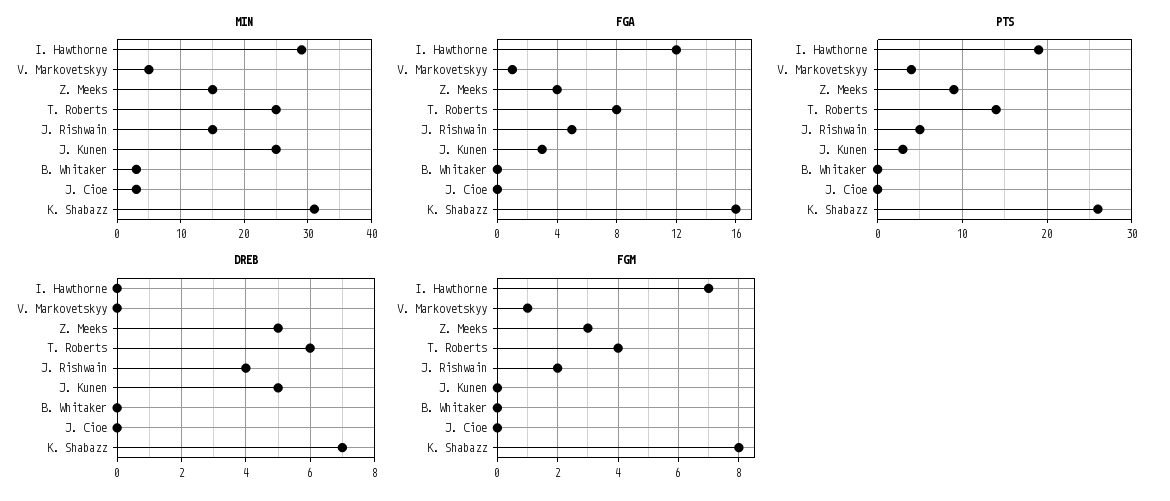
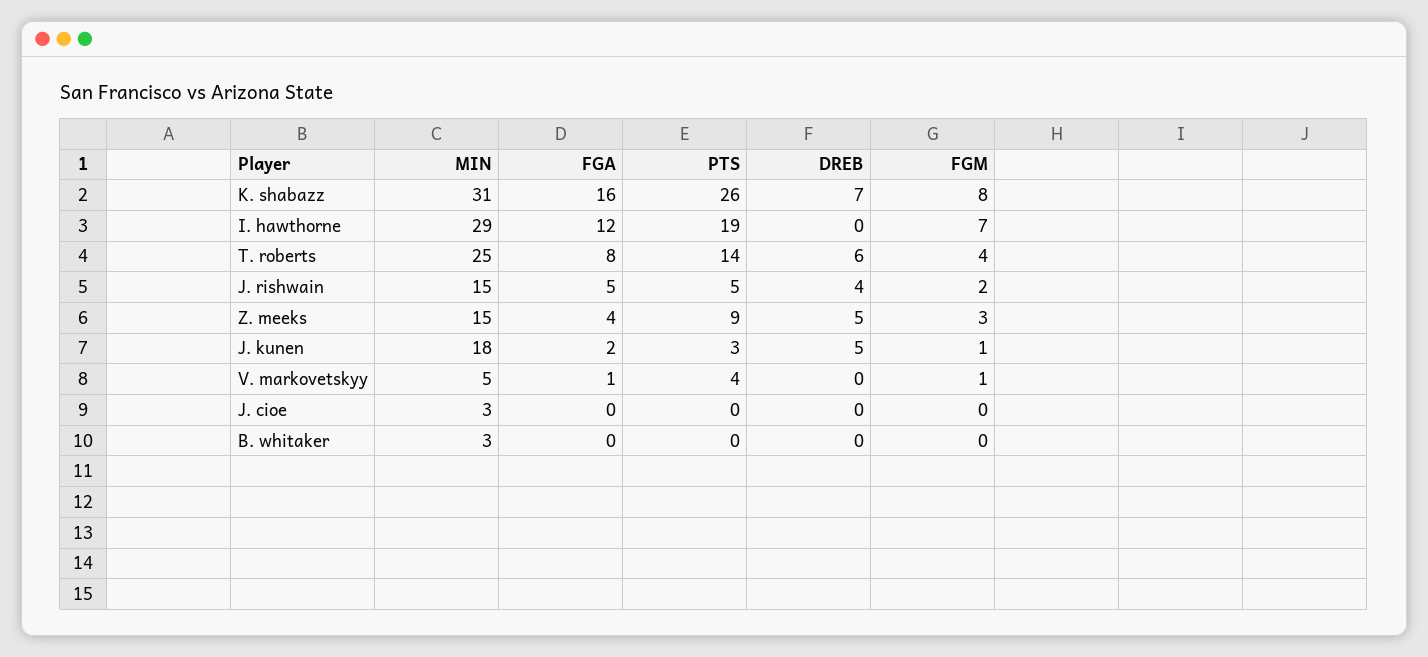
MIN, J. Kunen: 25 -> 18
FGA, J. Kunen: 3 -> 2
FGM, J. Kunen: 0 -> 1

